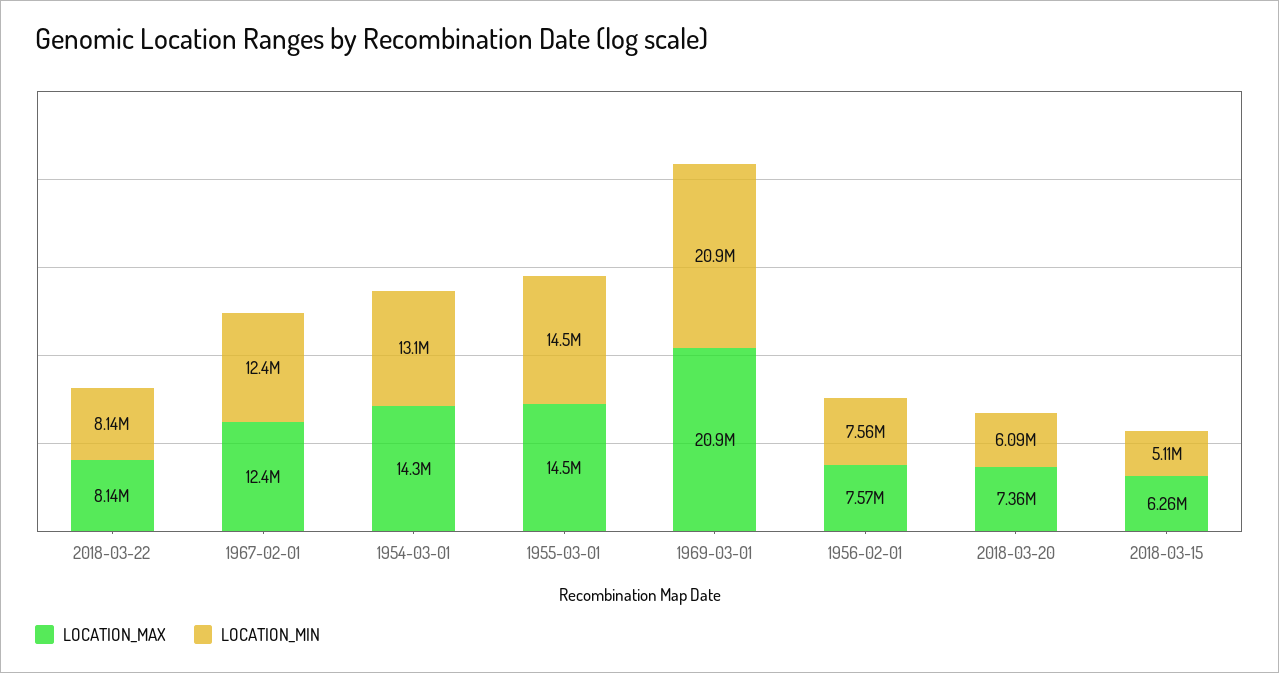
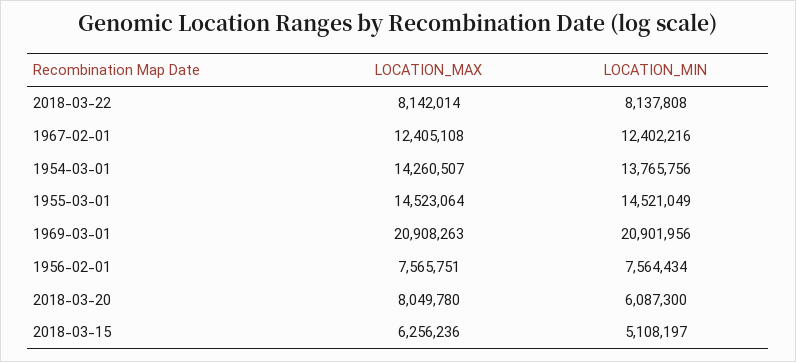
LOCATION_MIN, 1954-03-01: 13100000 -> 13765756
LOCATION_MAX, 2018-03-20: 7360000 -> 8049780

